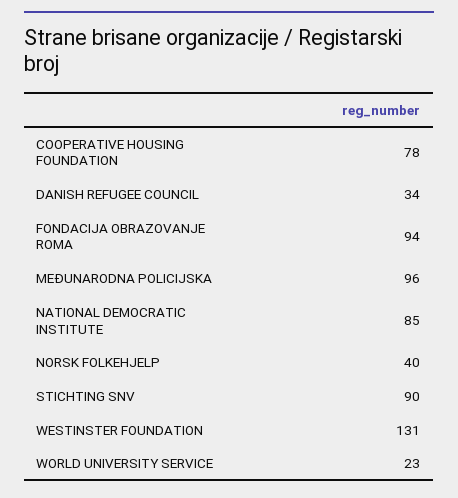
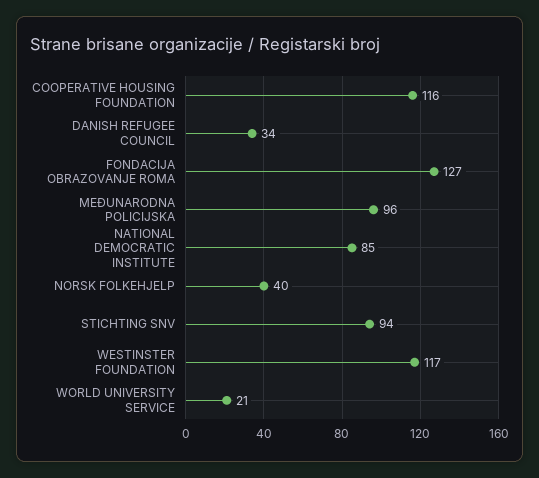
COOPERATIVE HOUSING FOUNDATION: 78 -> 116
FONDACIJA OBRAZOVANJE ROMA: 94 -> 127
STICHTING SNV: 90 -> 94
WESTINSTER FOUNDATION: 131 -> 117
WORLD UNIVERSITY SERVICE: 23 -> 21

